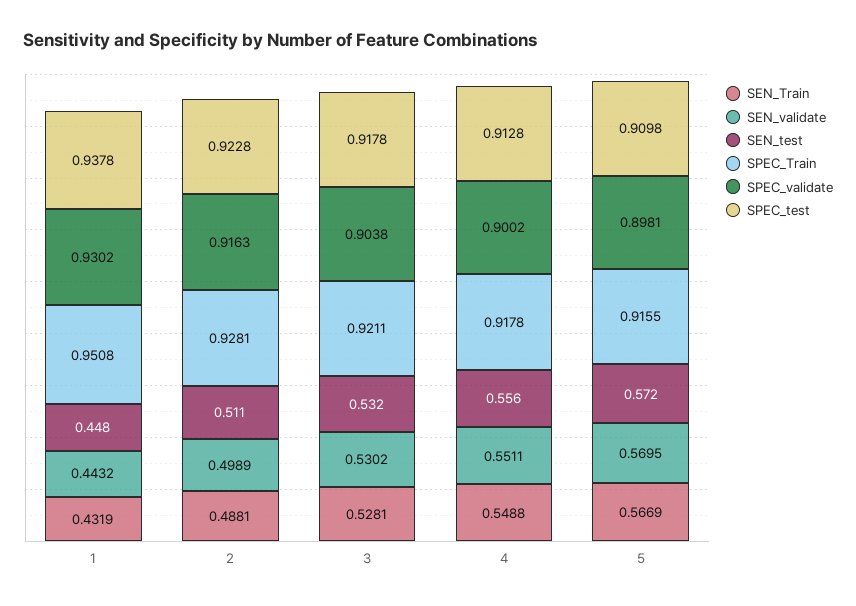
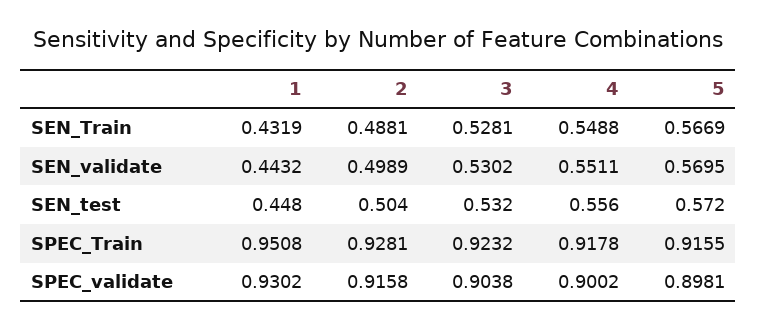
SPEC_test, 1: 0.9378 -> none
SEN_test, 2: 0.511 -> 0.504
SPEC_validate, 2: 0.9163 -> 0.9158
SPEC_test, 2: 0.9228 -> none
SPEC_Train, 3: 0.9211 -> 0.9232
SPEC_test, 3: 0.9178 -> none
SPEC_test, 4: 0.9128 -> none
SPEC_test, 5: 0.9098 -> none

